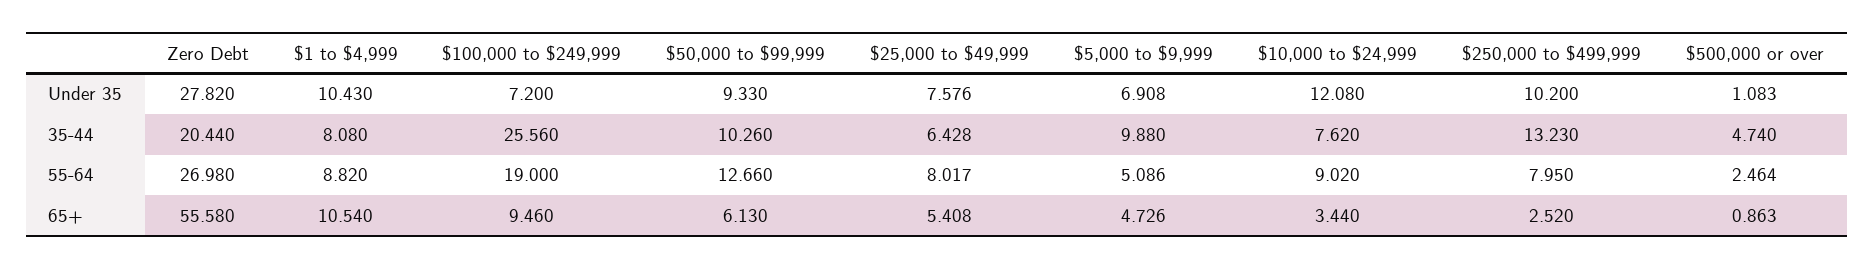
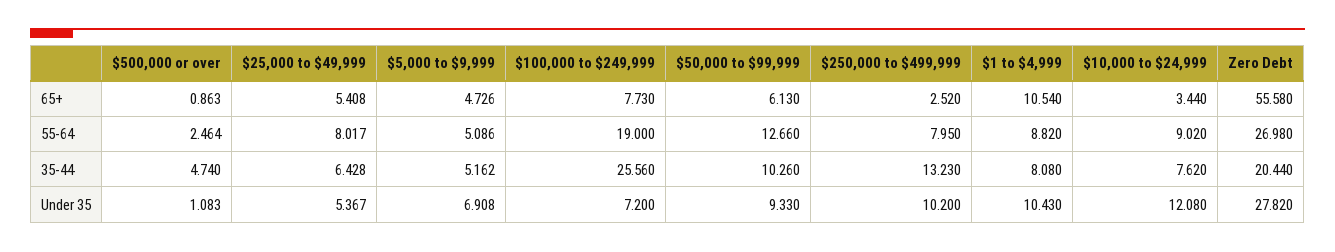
$25,000 to $49,999, Under 35: 7.576 -> 5.367
$5,000 to $9,999, 35-44: 9.88 -> 5.162
$100,000 to $249,999, 65+: 9.46 -> 7.73

